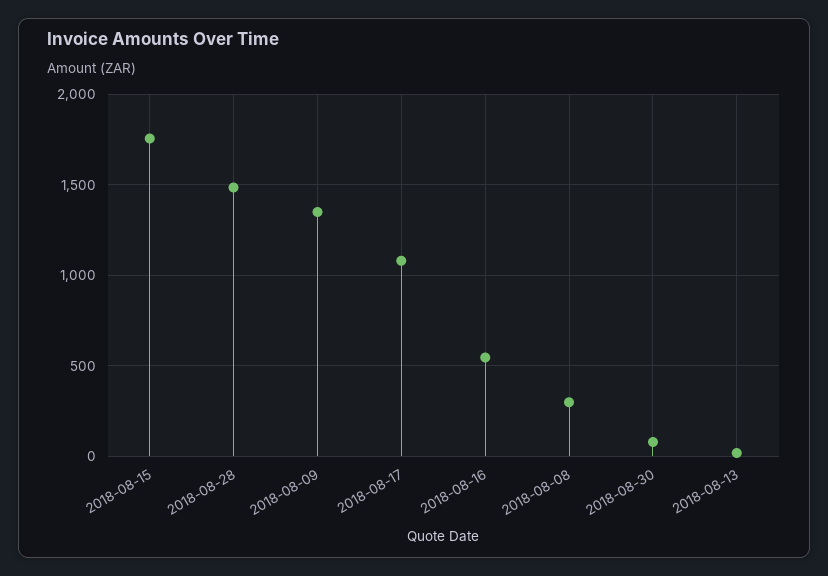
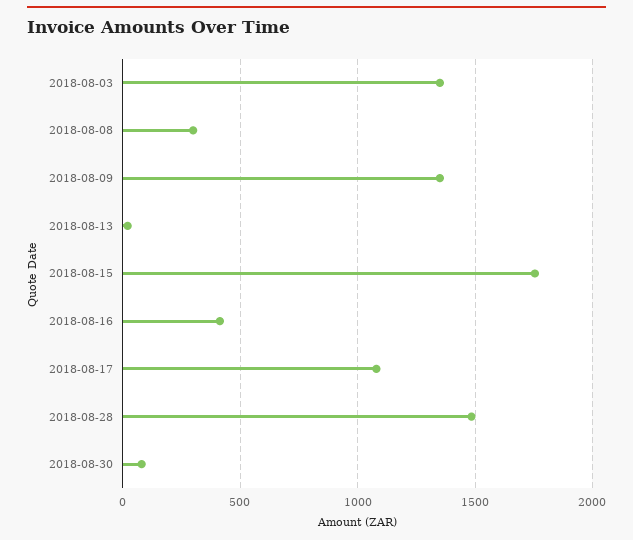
2018-08-16: 550 -> 400
2018-08-03: none -> 1350

